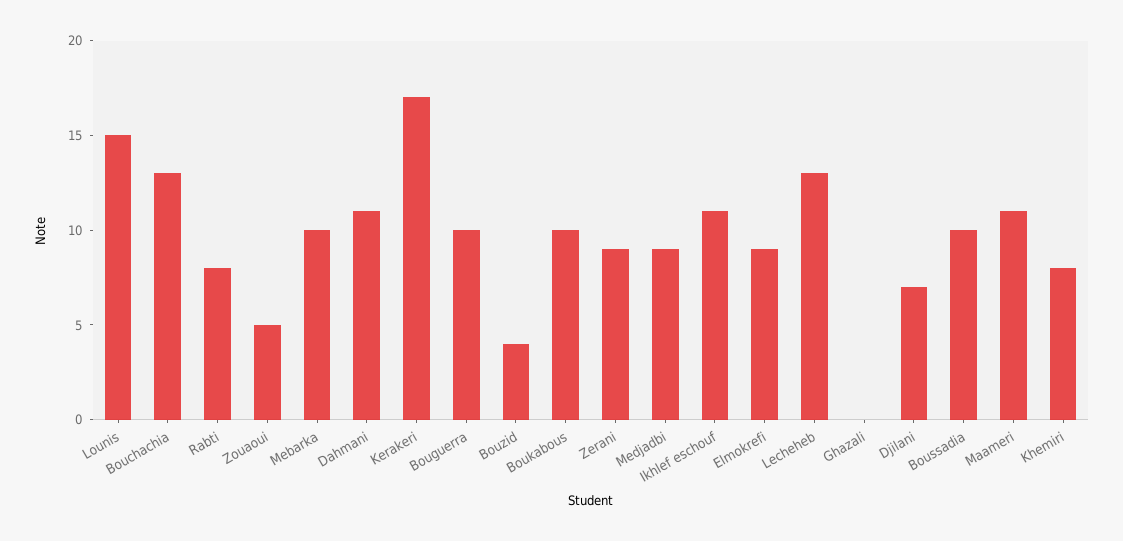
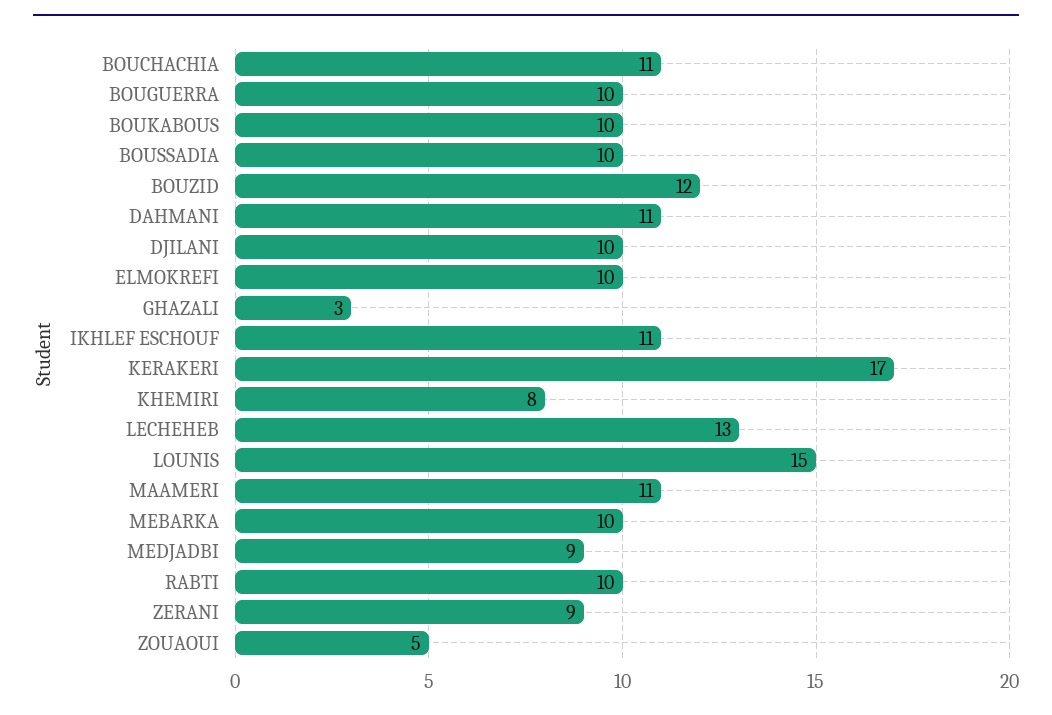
Bouchachia: 13 -> 11
Rabti: 8 -> 10
Bouzid: 4 -> 12
Elmokrefi: 9 -> 10
Ghazali: 0 -> 3
Djilani: 7 -> 10

